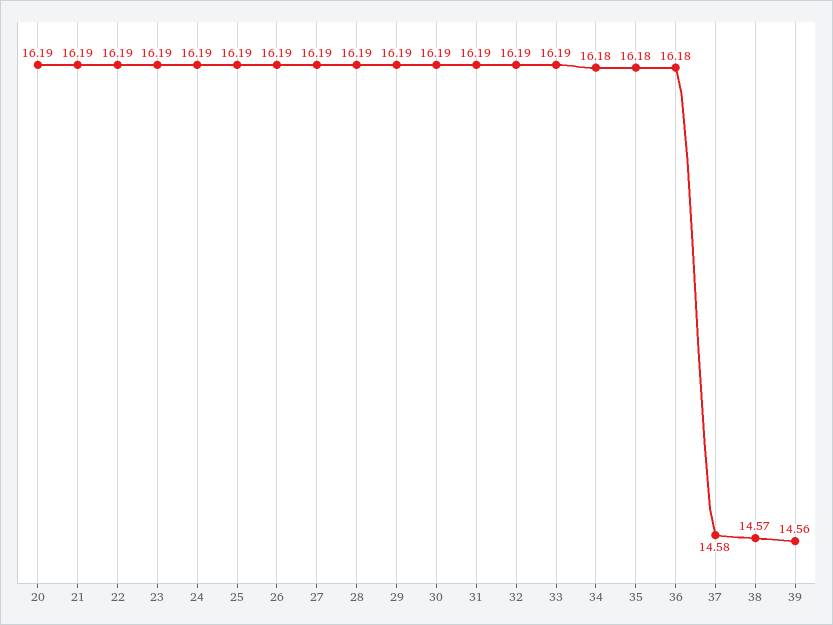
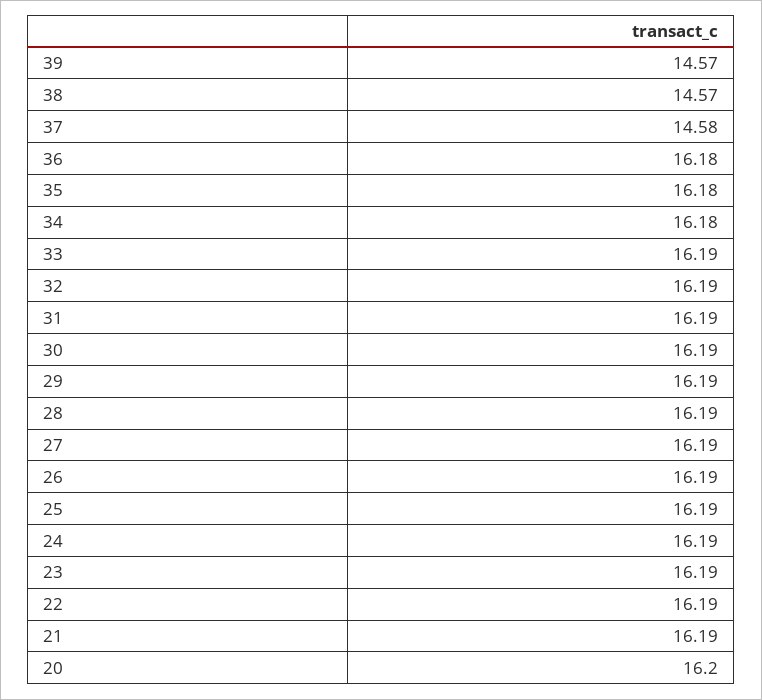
20: 16.19 -> 16.2
39: 14.56 -> 14.57

